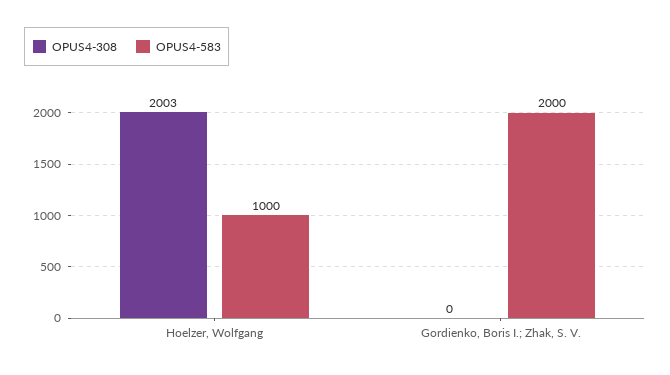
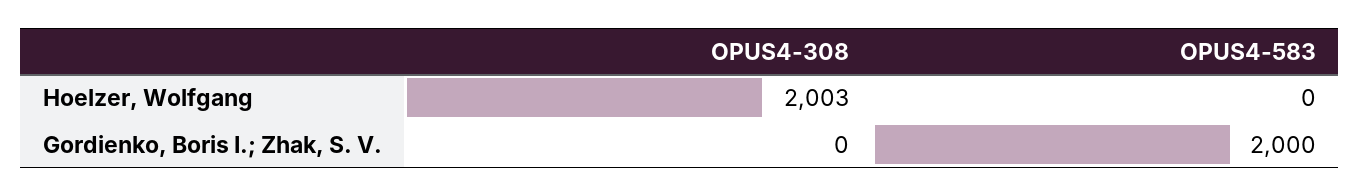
OPUS4-583, Hoelzer, Wolfgang: 1000 -> 0

